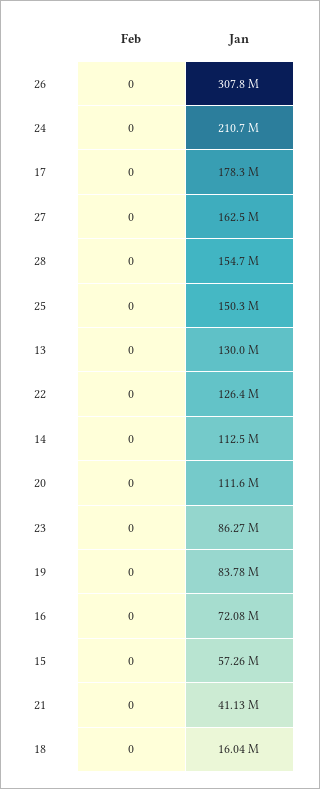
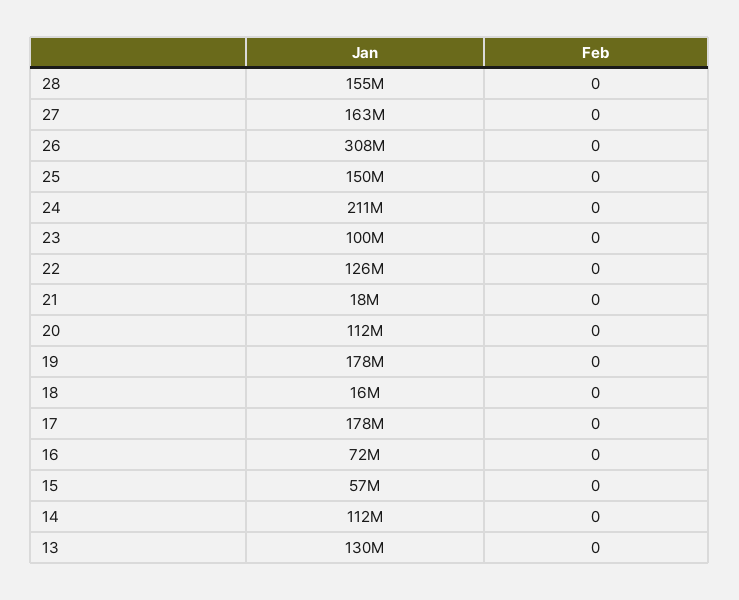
Jan, 23: 86270000 -> 100000000
Jan, 19: 83780000 -> 178000000
Jan, 21: 41130000 -> 18000000

